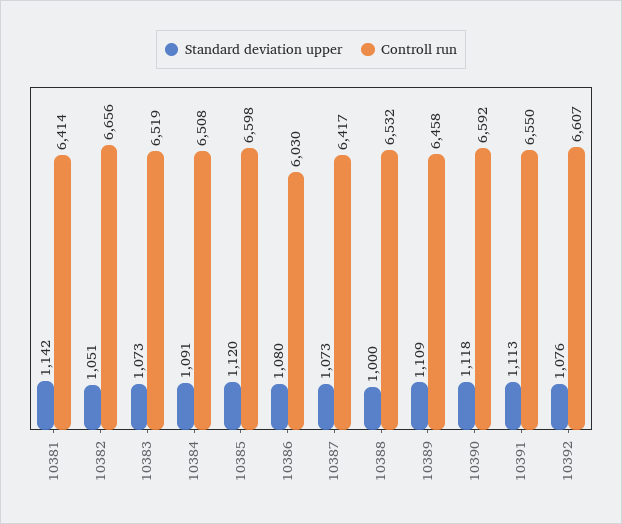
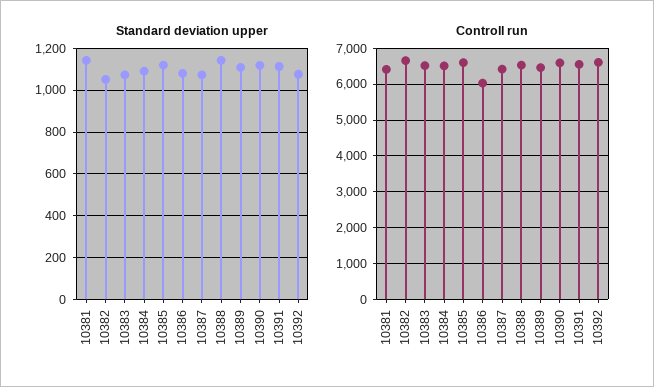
Standard deviation upper, 10388: 1000 -> 1150

